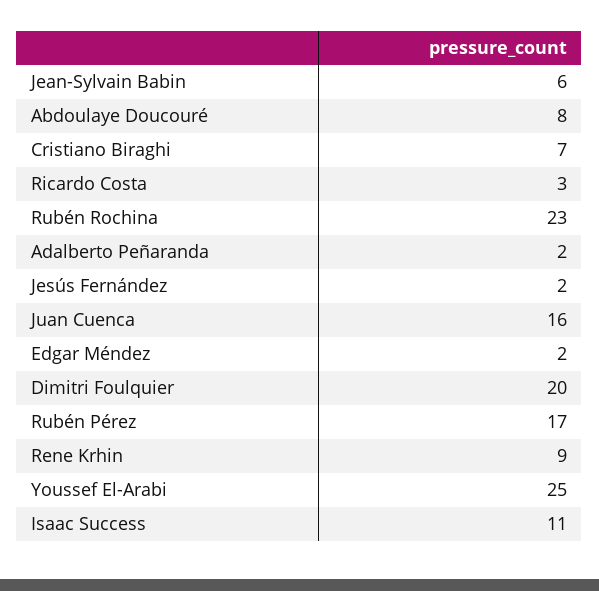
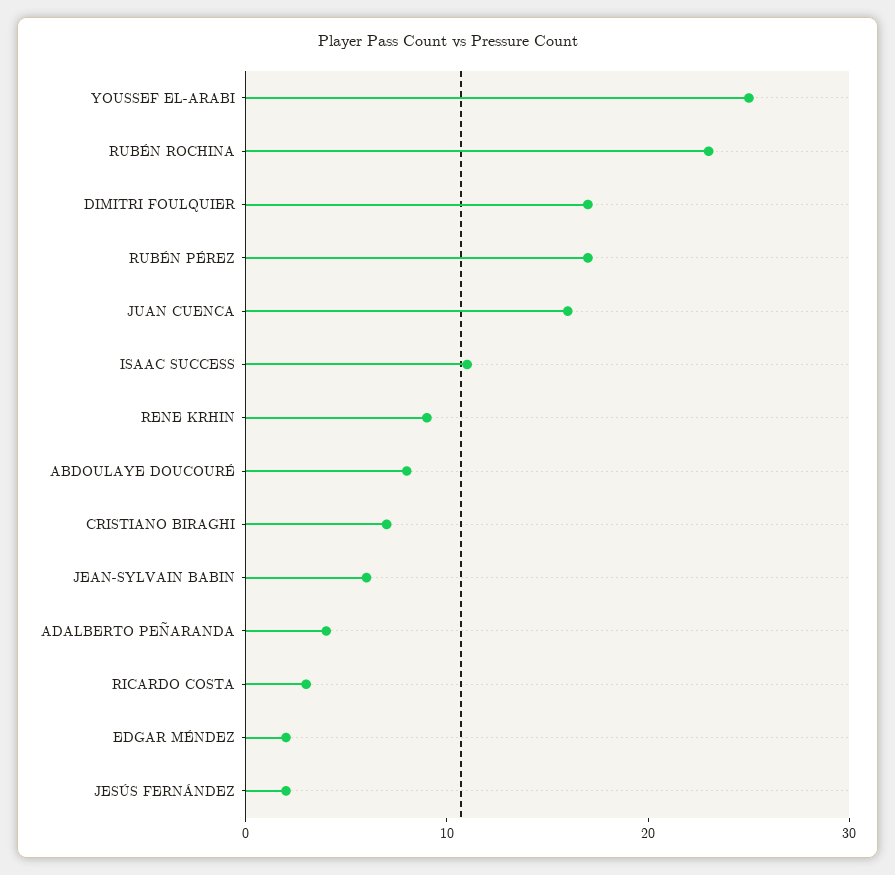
Adalberto Peñaranda: 2 -> 4
Dimitri Foulquier: 20 -> 17

